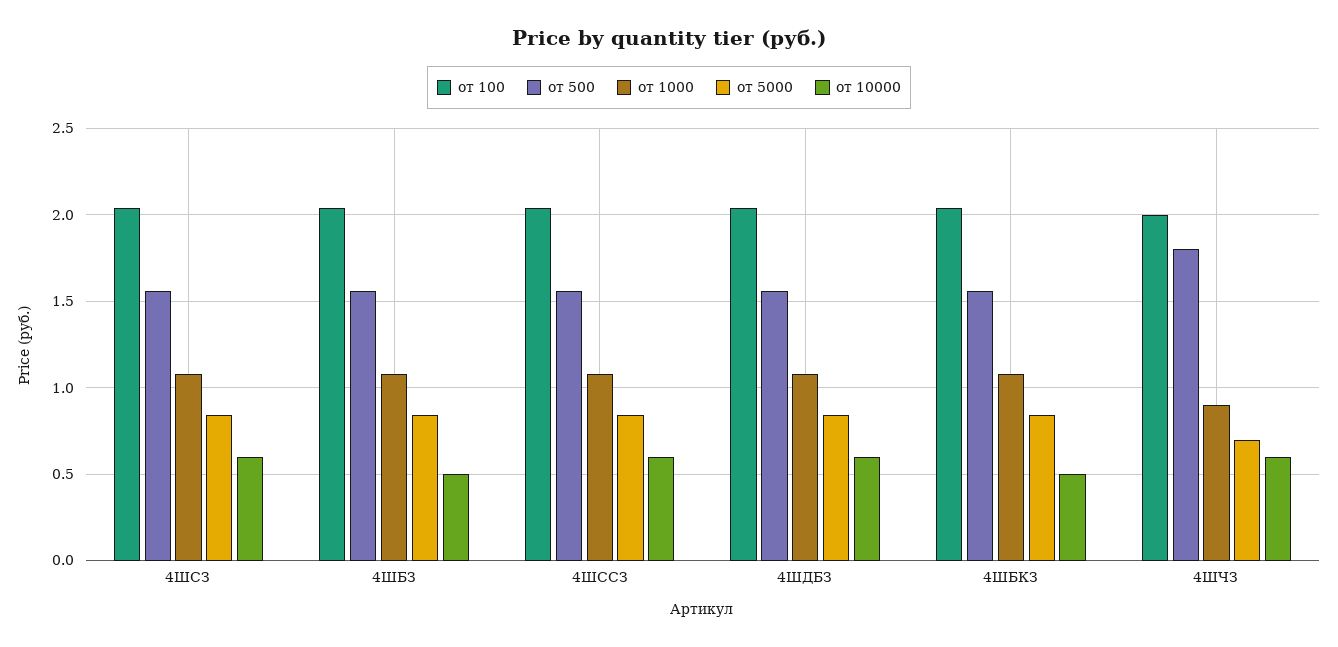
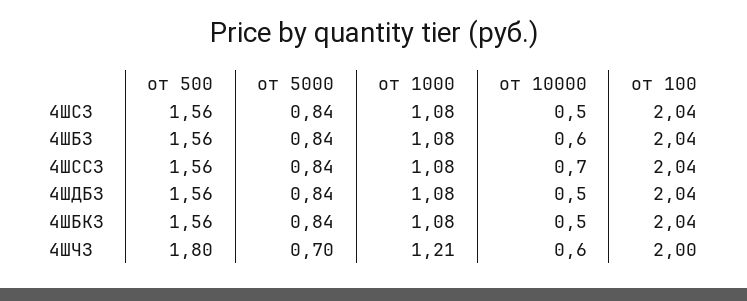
от 10000, 4ШСЗ: 0.6 -> 0.5
от 10000, 4ШБЗ: 0.5 -> 0.6
от 10000, 4ШССЗ: 0.6 -> 0.7
от 10000, 4ШДБЗ: 0.6 -> 0.5
от 1000, 4ШЧЗ: 0.9 -> 1.21

